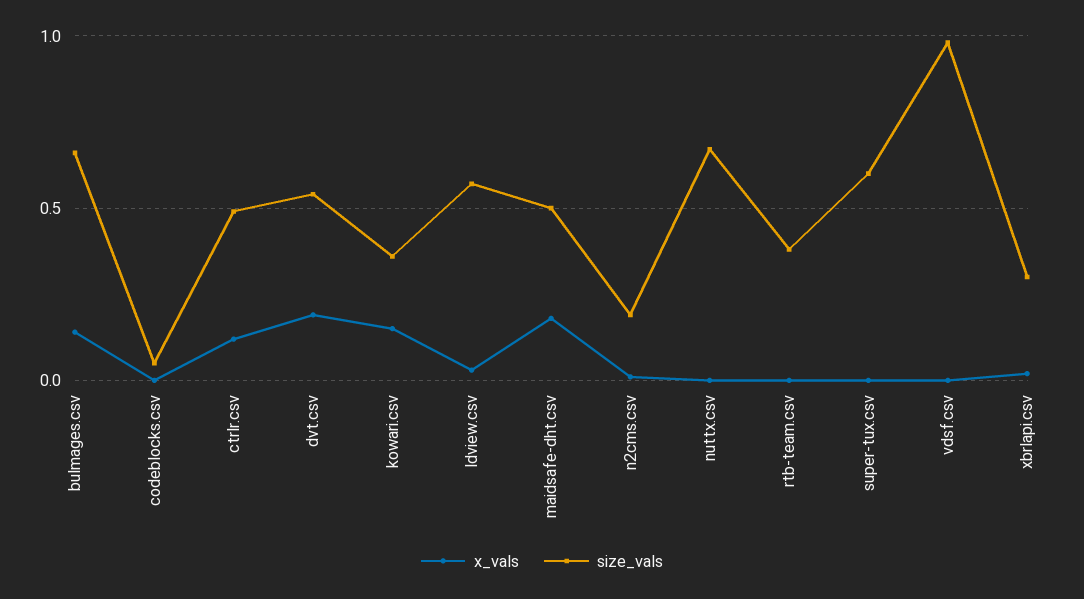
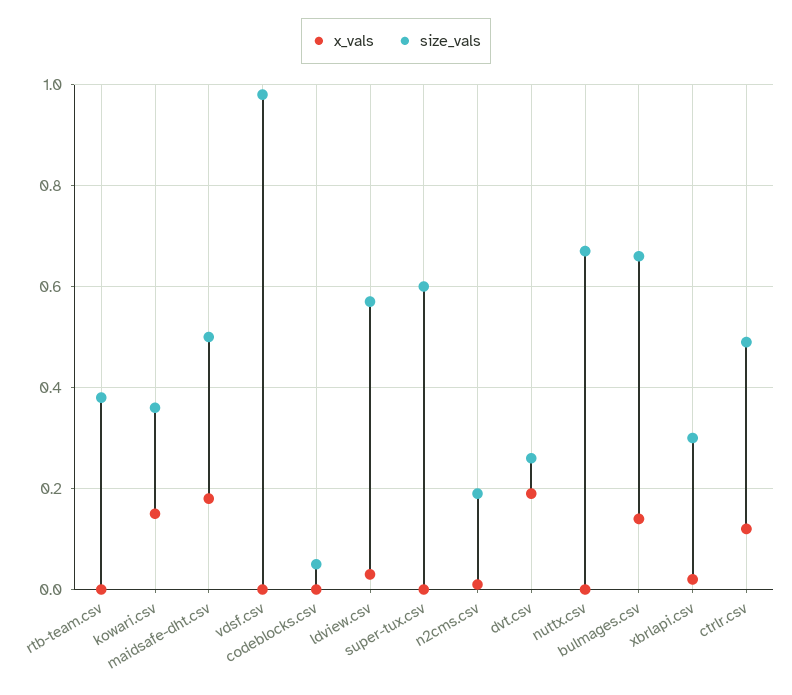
size_vals, dvt.csv: 0.55 -> 0.25

